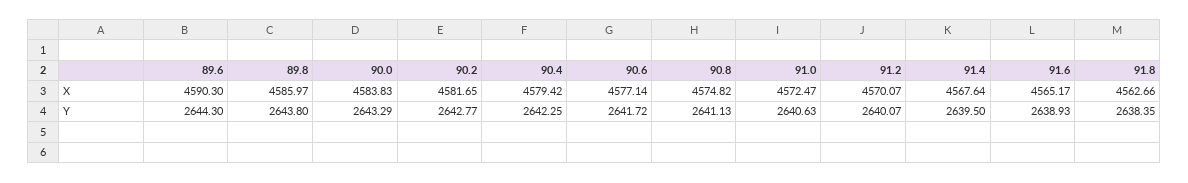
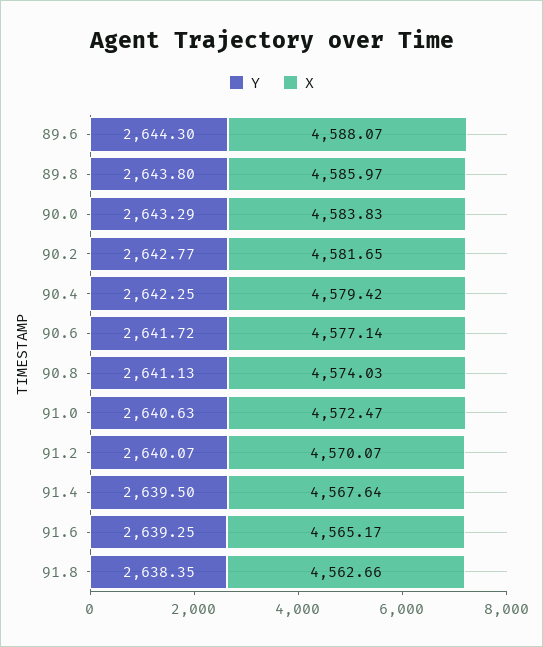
X, 89.6: 4590.3 -> 4588.07
X, 90.8: 4574.82 -> 4574.03
Y, 91.6: 2638.93 -> 2639.25

